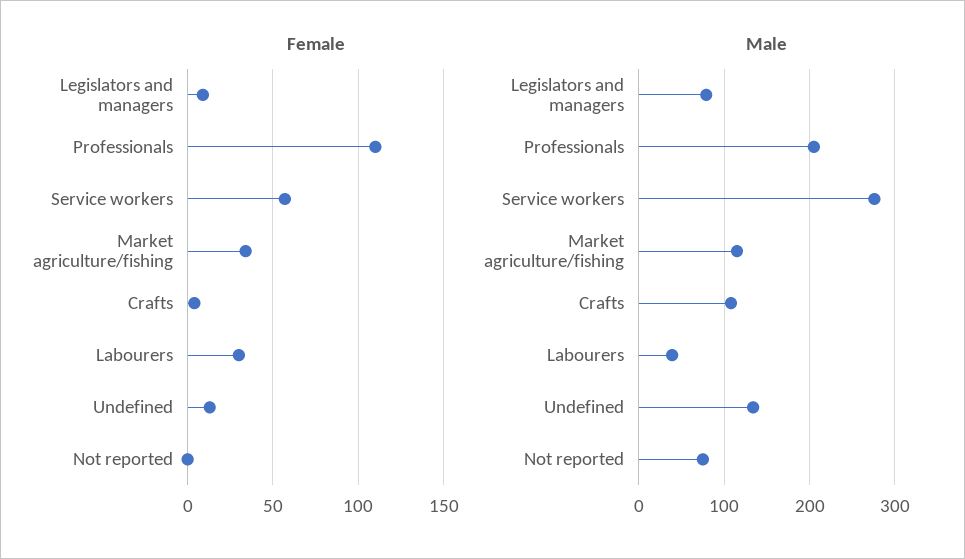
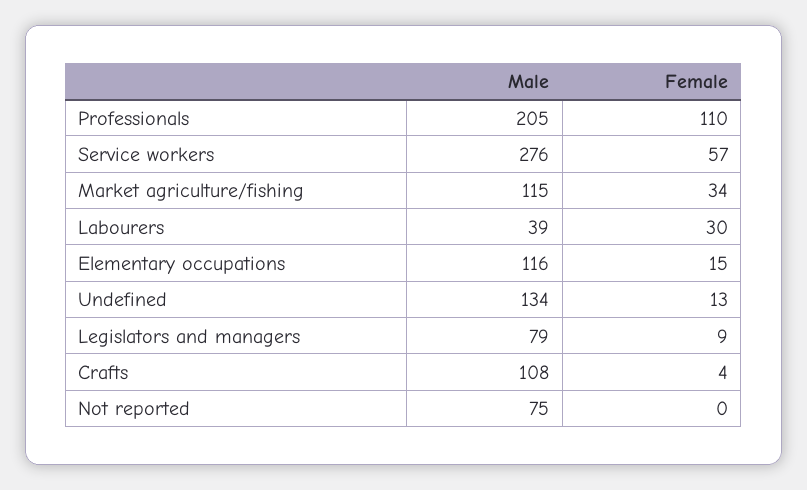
Male, Elementary occupations: none -> 116
Female, Elementary occupations: none -> 15

